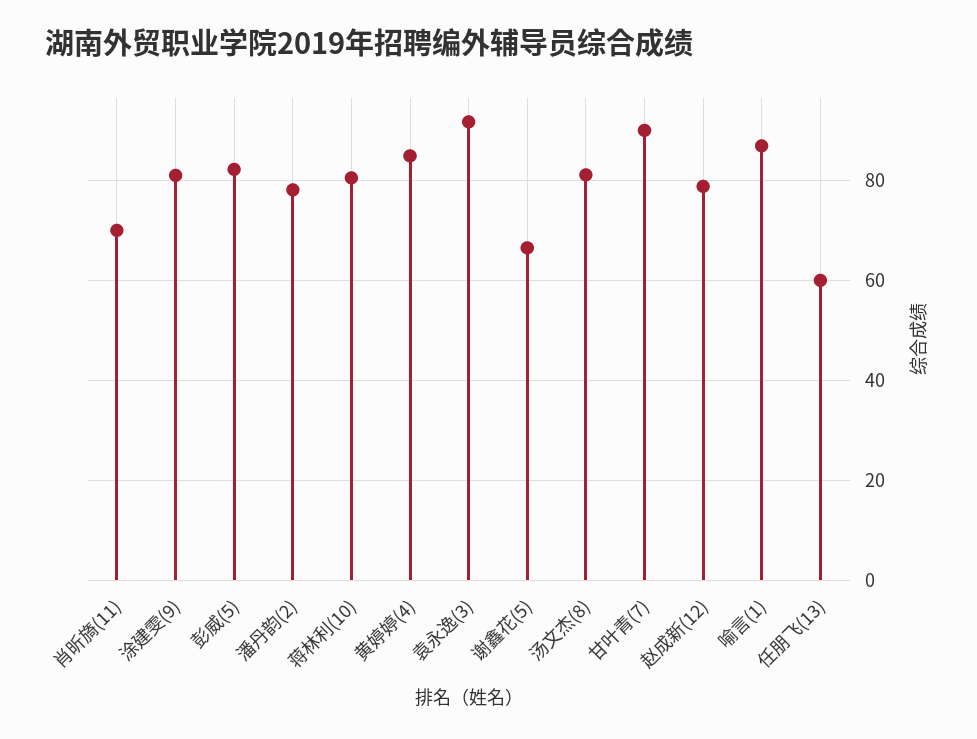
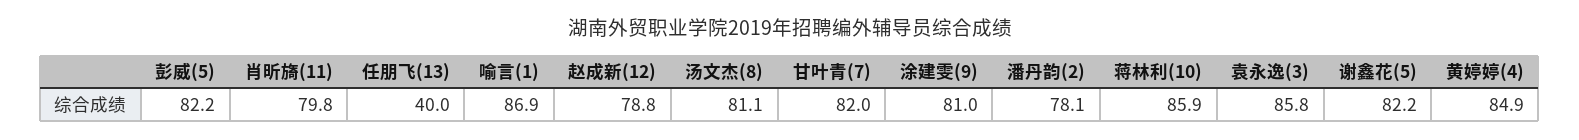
肖昕旖(11): 70 -> 79.8
蒋林利(10): 80 -> 85.9
袁永逸(3): 92 -> 85.8
谢鑫花(5): 66 -> 82.2
甘叶青(7): 90 -> 82
任朋飞(13): 60 -> 40

